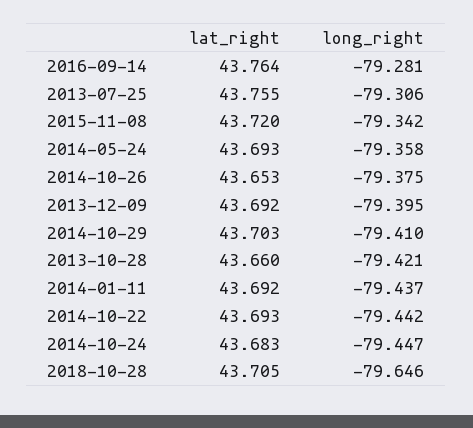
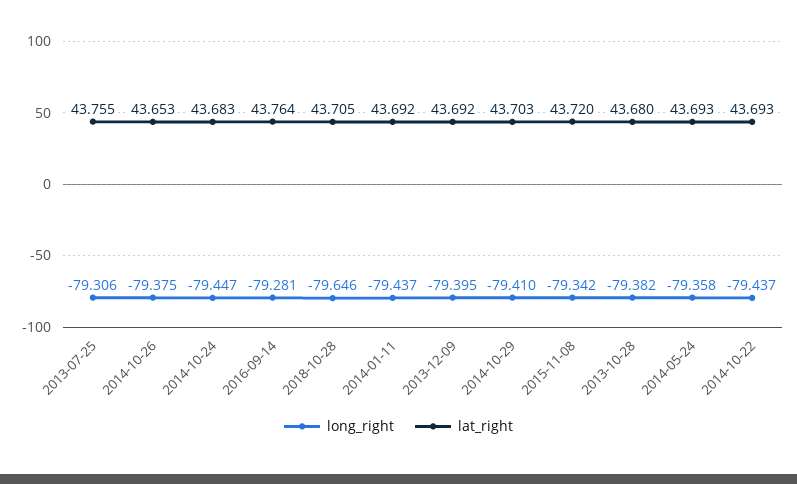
lat_right, 2013-10-28: 43.66 -> 43.68
long_right, 2013-10-28: -79.421 -> -79.382
long_right, 2014-10-22: -79.442 -> -79.437

